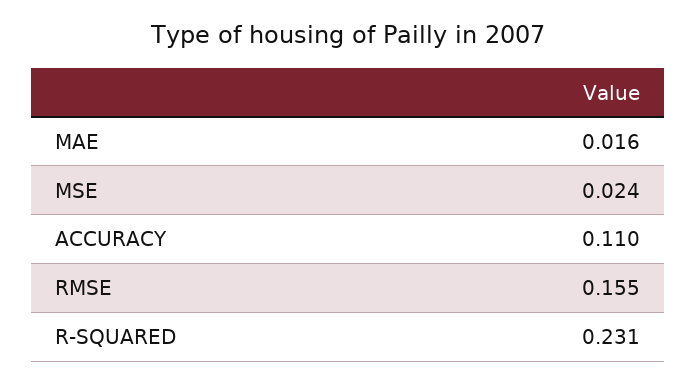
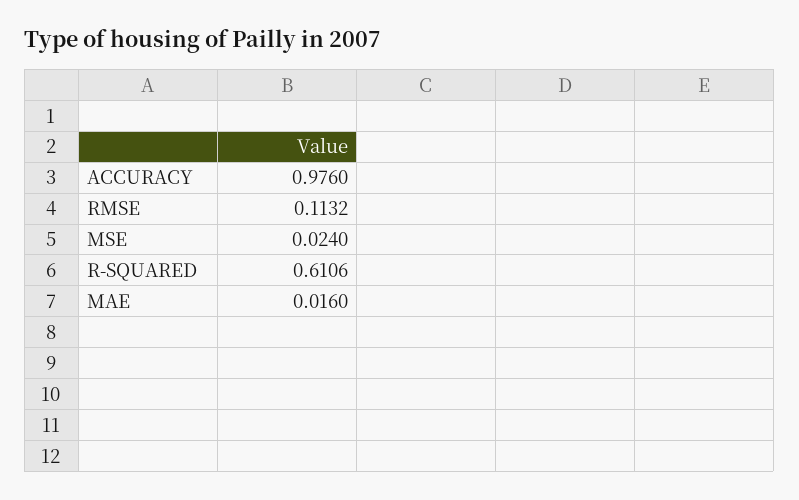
ACCURACY: 0.11 -> 0.976
RMSE: 0.155 -> 0.1132
R-SQUARED: 0.231 -> 0.6106

